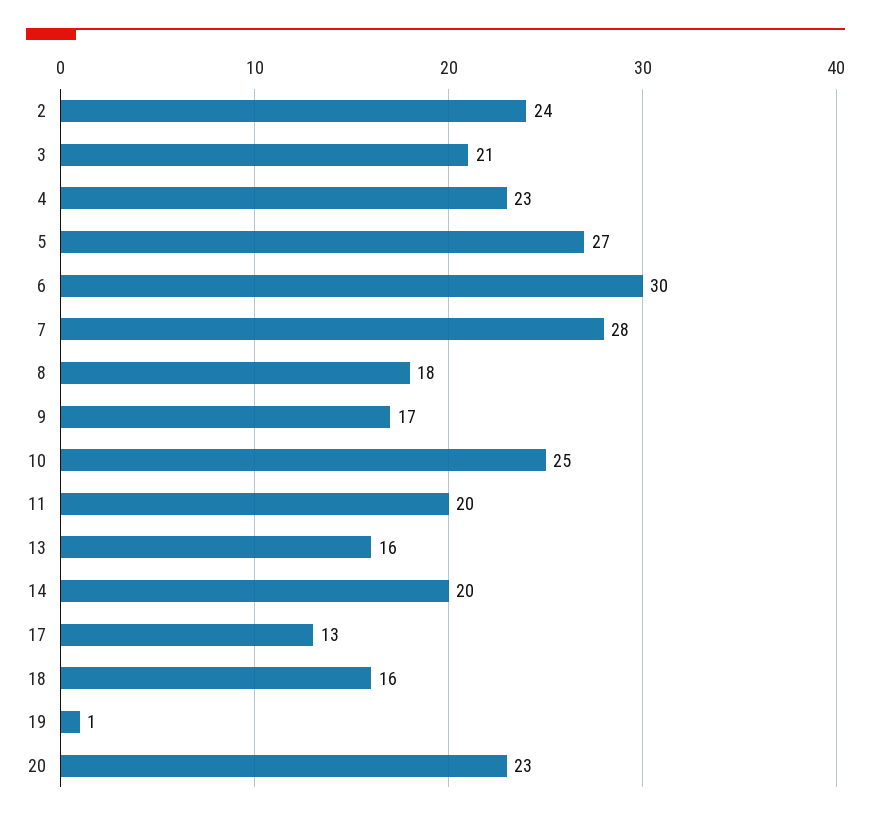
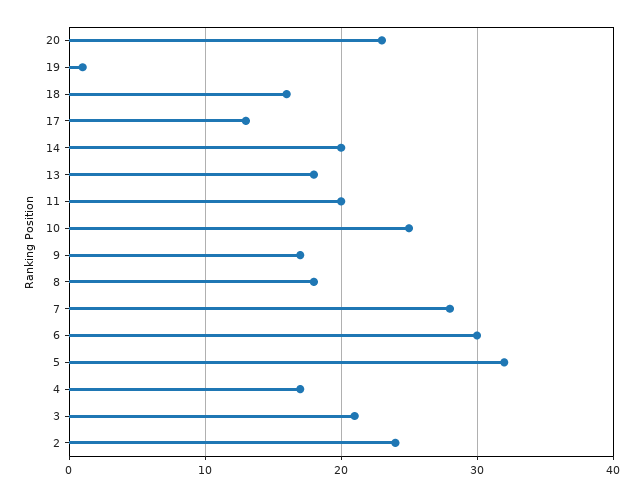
4: 23 -> 17
5: 27 -> 32
13: 16 -> 18

